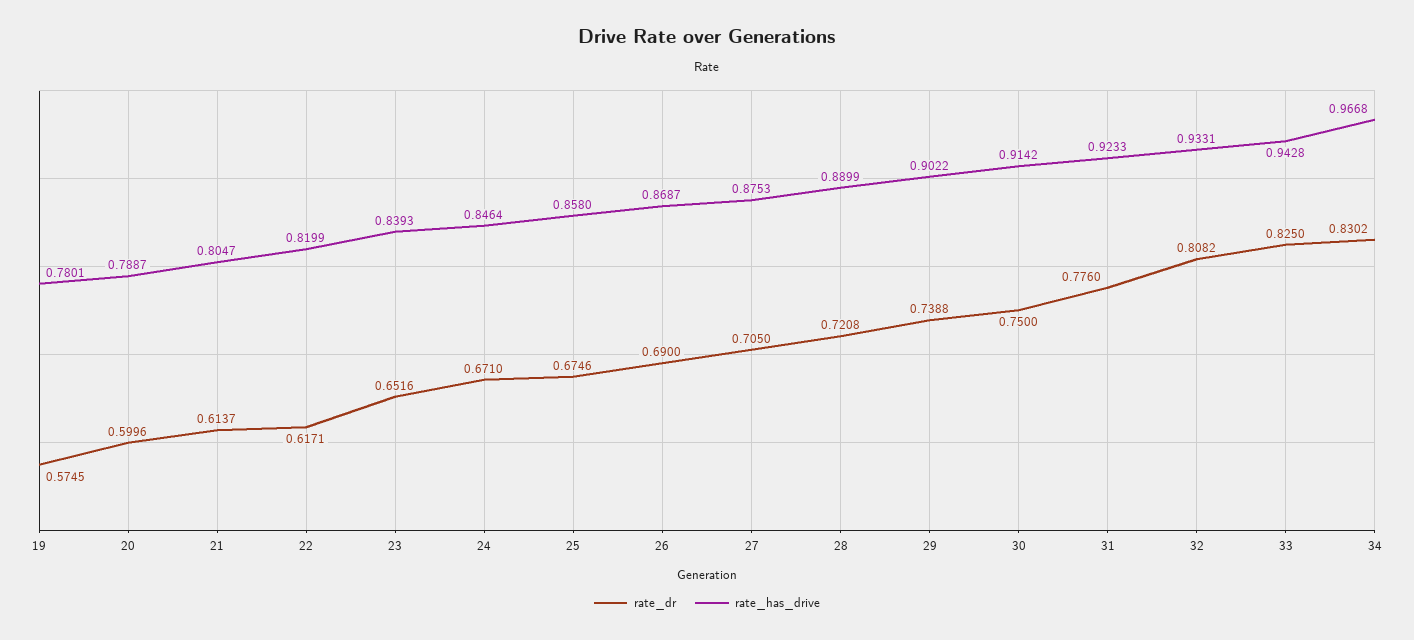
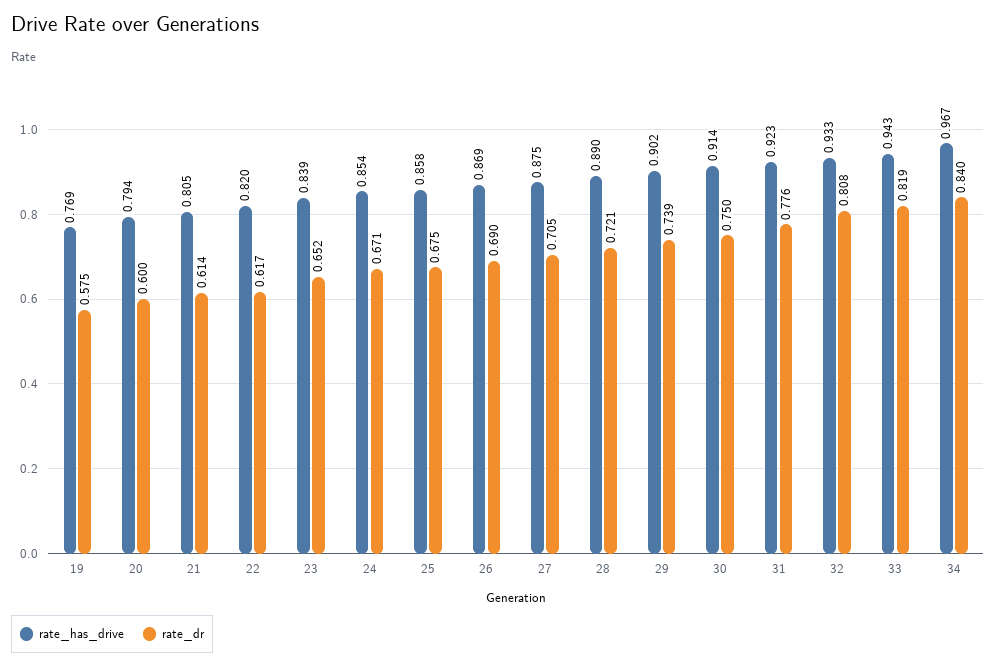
rate_has_drive, 19: 0.7801 -> 0.769
rate_has_drive, 20: 0.7887 -> 0.794
rate_has_drive, 24: 0.8464 -> 0.854
rate_dr, 33: 0.825 -> 0.819
rate_dr, 34: 0.8302 -> 0.84

